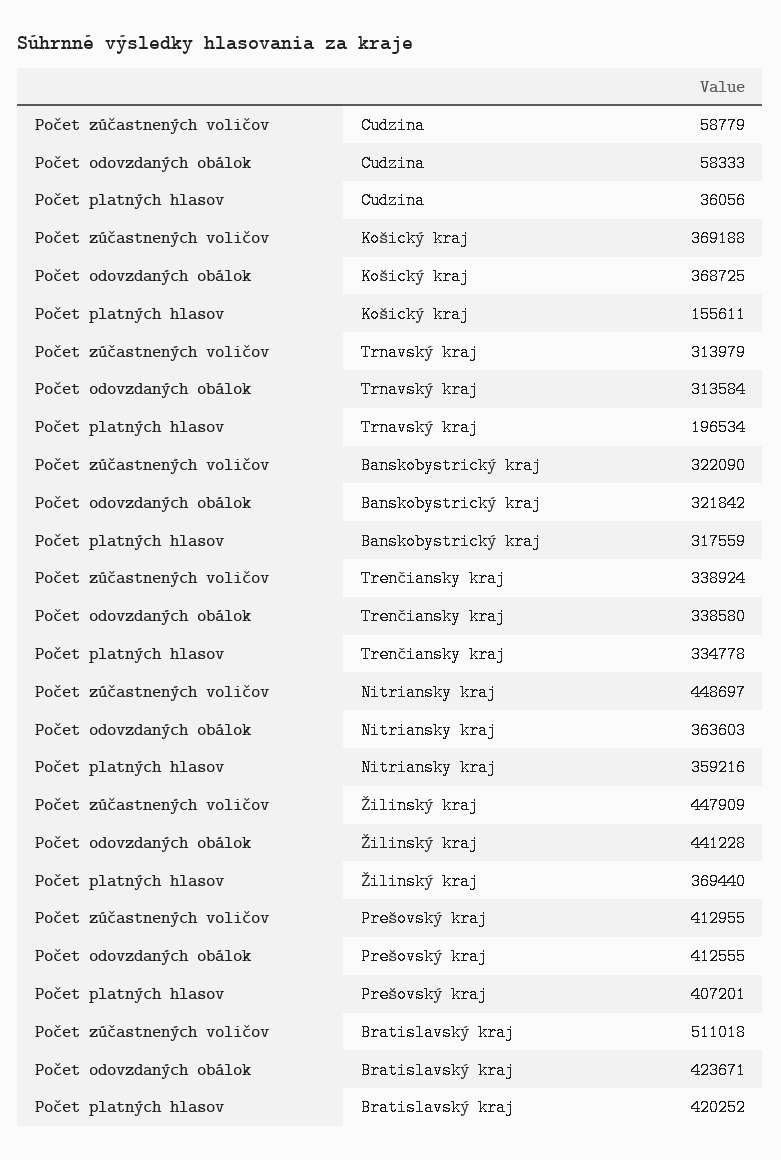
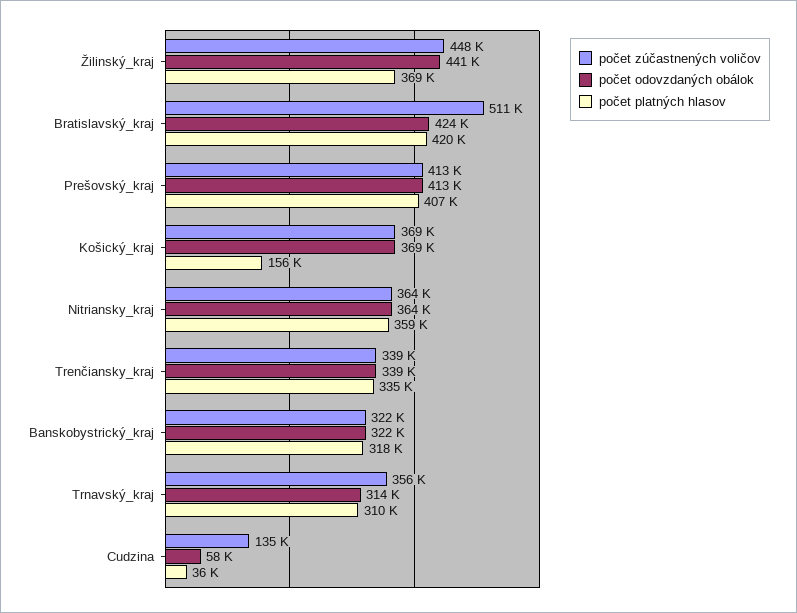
Počet zúčastnených voličov, Cudzina: 58779 -> 135000
Počet zúčastnených voličov, Trnavský kraj: 313979 -> 356000
Počet platných hlasov, Trnavský kraj: 196534 -> 310000
Počet zúčastnených voličov, Nitriansky kraj: 448697 -> 364000

